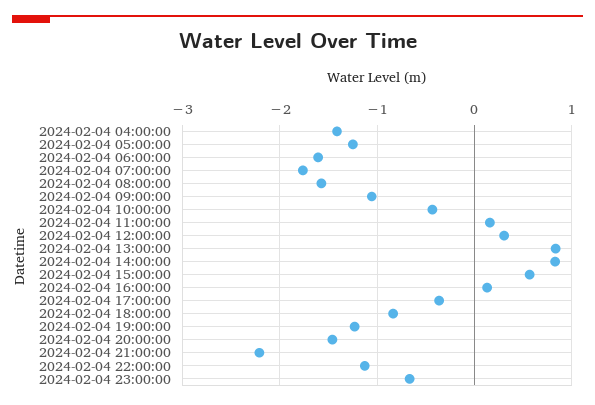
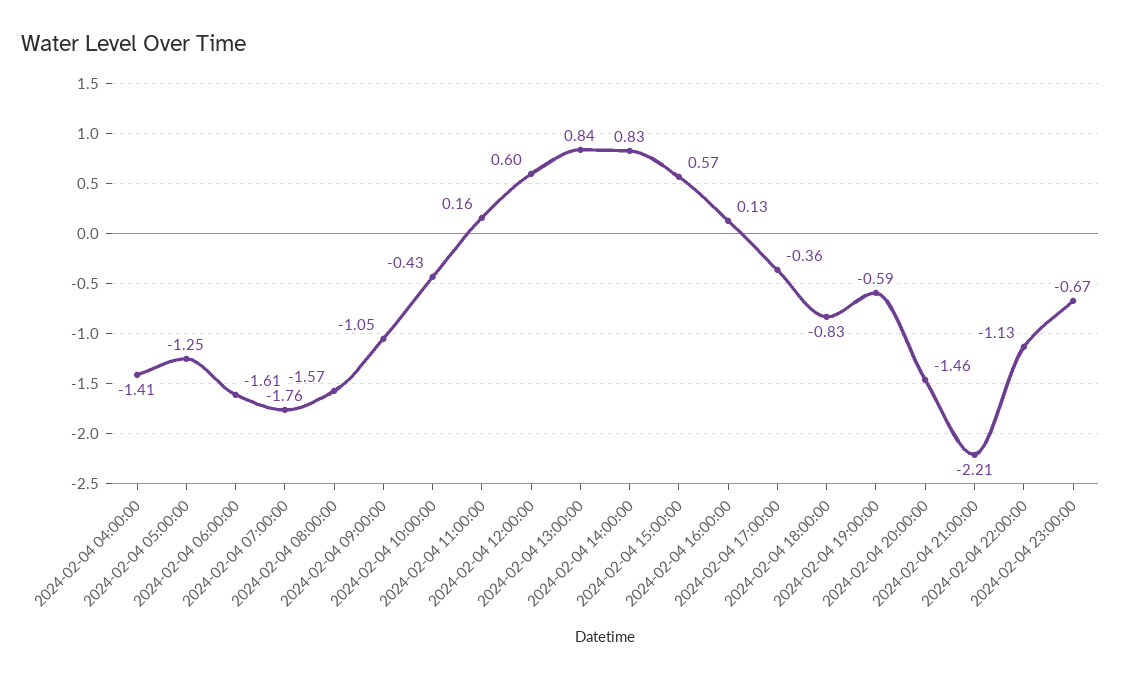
2024-02-04 12:00:00: 0.3 -> 0.6
2024-02-04 19:00:00: -1.2 -> -0.59

